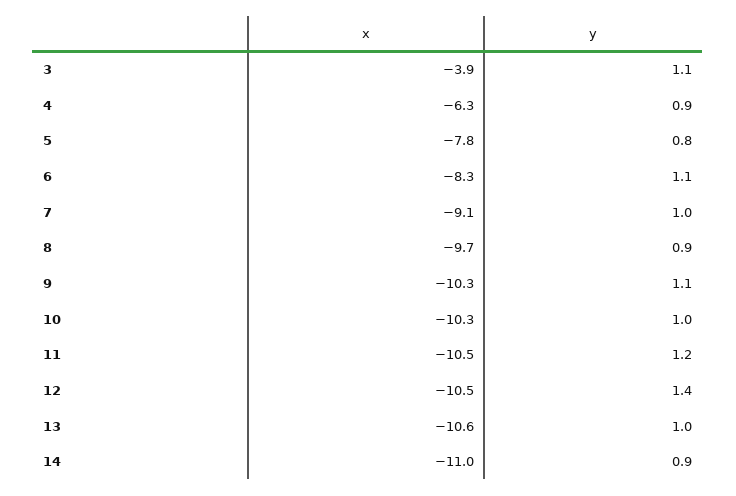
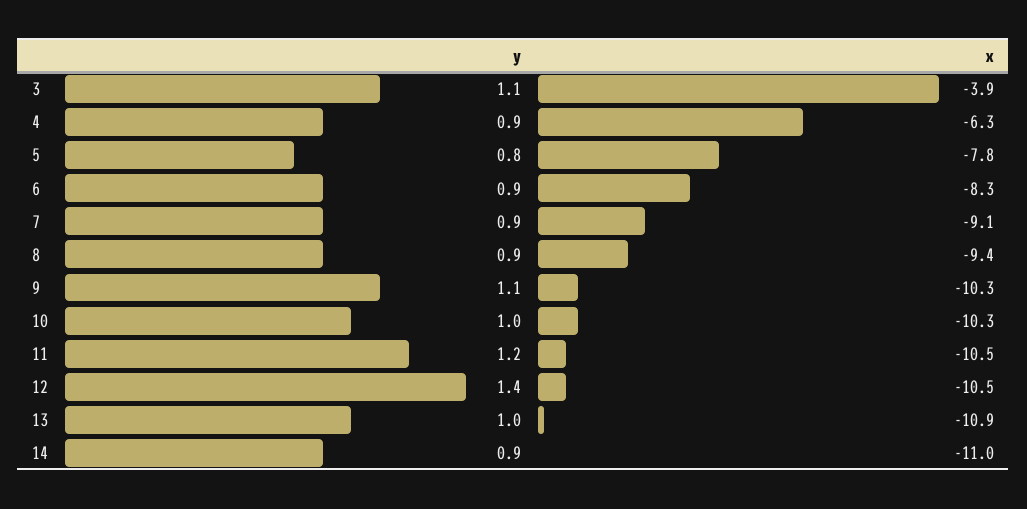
y, 6: 1.1 -> 0.9
y, 7: 1 -> 0.9
x, 8: -9.7 -> -9.4
x, 13: -10.6 -> -10.9

